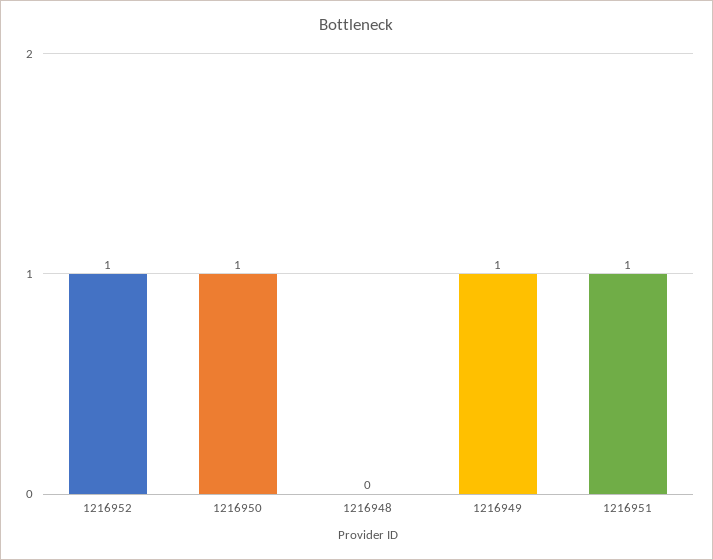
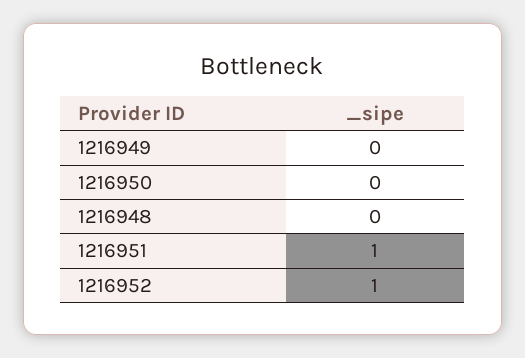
1216950: 1 -> 0
1216949: 1 -> 0

